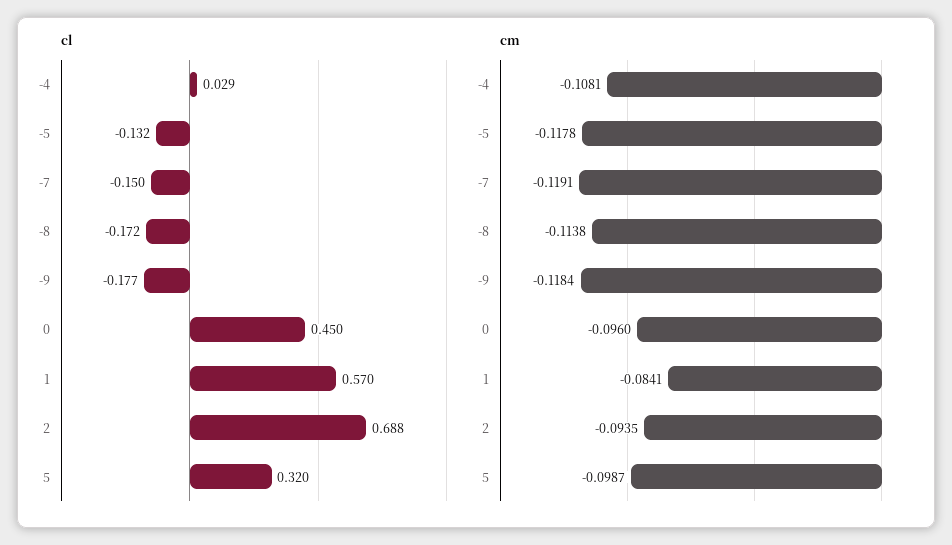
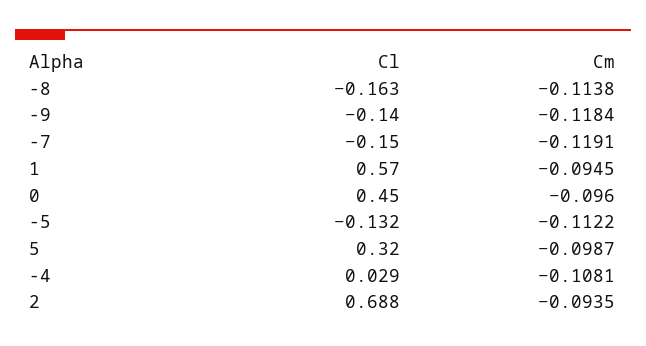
cl, -8: -0.172 -> -0.163
cl, -9: -0.177 -> -0.14
cm, -5: -0.1178 -> -0.1122
cm, 1: -0.0841 -> -0.0945

